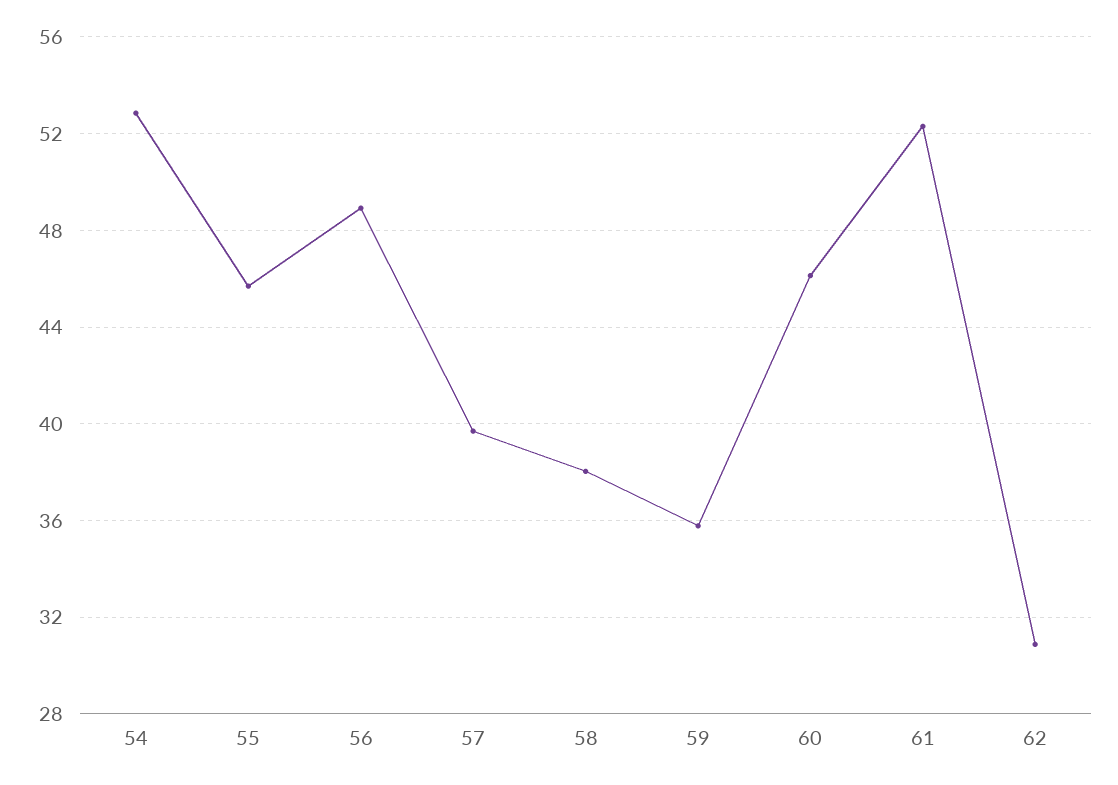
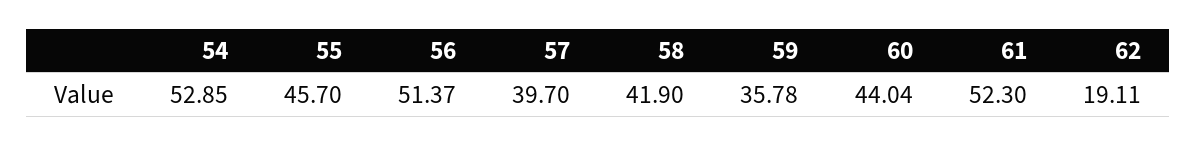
56: 49 -> 51.37
58: 38 -> 41.9
60: 46 -> 44.04
62: 31 -> 19.11

